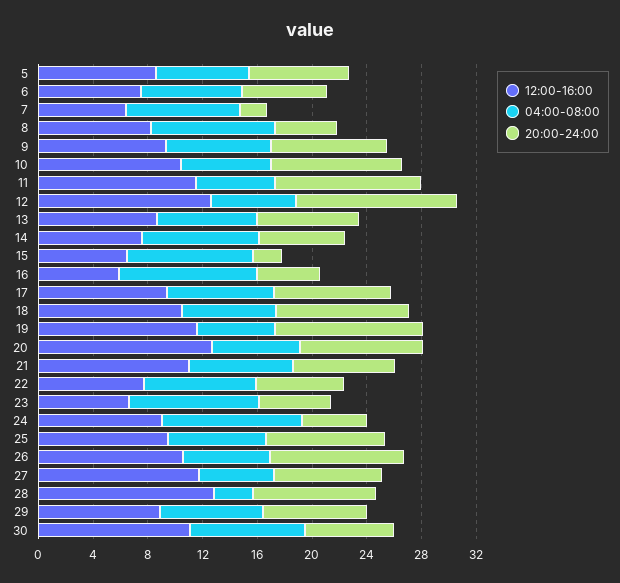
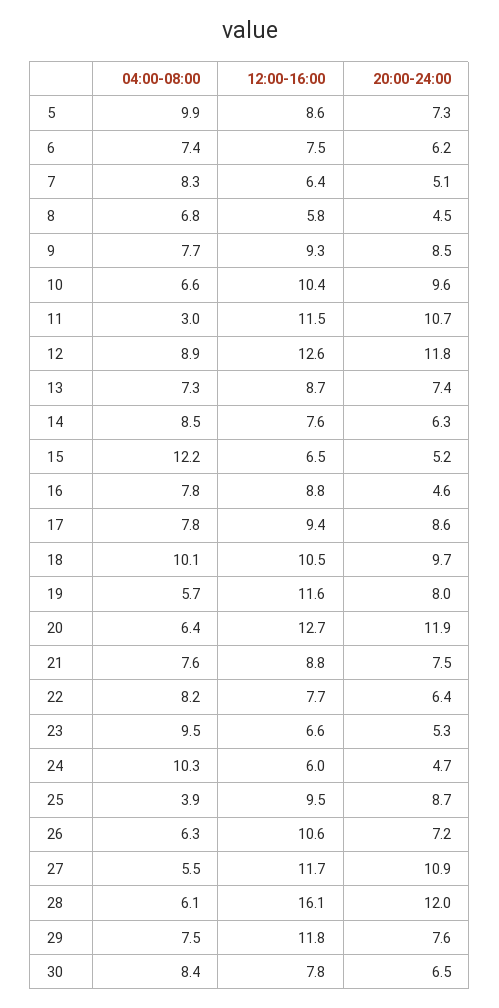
04:00-08:00, 5: 7 -> 9.9
20:00-24:00, 7: 2 -> 5.1
12:00-16:00, 8: 8 -> 5.8
04:00-08:00, 8: 9 -> 6.8
04:00-08:00, 11: 6 -> 3
04:00-08:00, 12: 6 -> 8.9
04:00-08:00, 15: 9 -> 12.2
20:00-24:00, 15: 2 -> 5.2
12:00-16:00, 16: 6 -> 8.8
04:00-08:00, 16: 10 -> 7.8
04:00-08:00, 18: 7 -> 10.1
20:00-24:00, 19: 11 -> 8
20:00-24:00, 20: 9 -> 11.9
12:00-16:00, 21: 11 -> 8.8
12:00-16:00, 24: 9 -> 6
04:00-08:00, 25: 7 -> 3.9
20:00-24:00, 26: 10 -> 7.2
20:00-24:00, 27: 8 -> 10.9
12:00-16:00, 28: 13 -> 16.1
04:00-08:00, 28: 3 -> 6.1
20:00-24:00, 28: 9 -> 12
12:00-16:00, 29: 9 -> 11.8
12:00-16:00, 30: 11 -> 7.8

